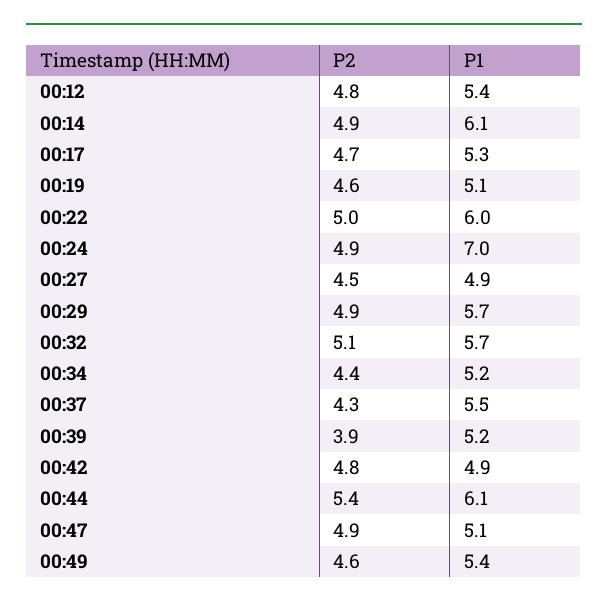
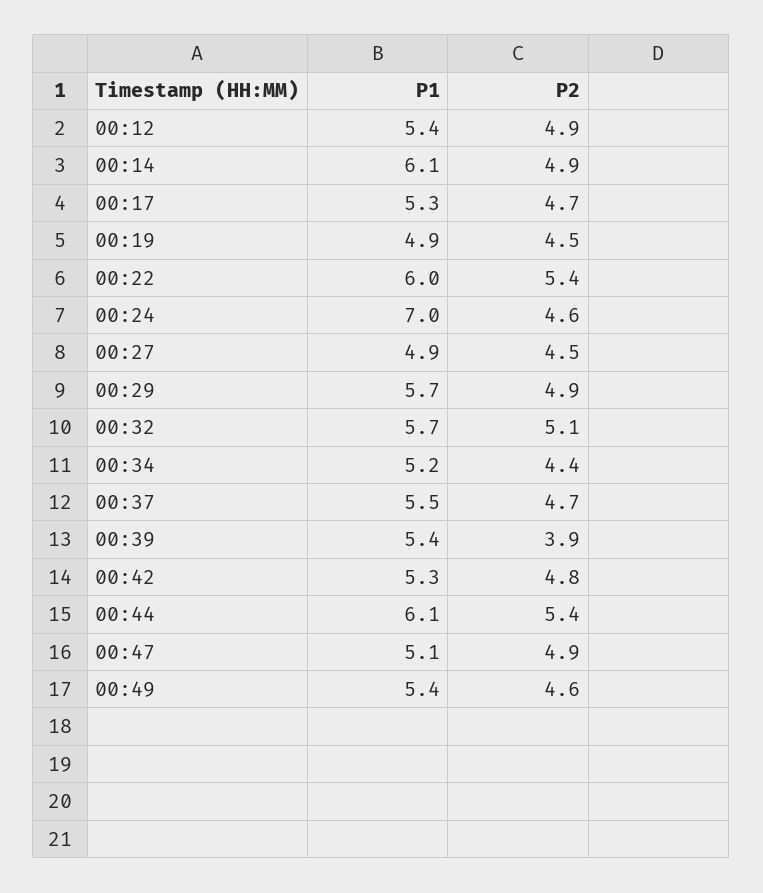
P2, 00:12: 4.8 -> 4.9
P2, 00:19: 4.6 -> 4.5
P1, 00:19: 5.1 -> 4.9
P2, 00:22: 5 -> 5.4
P2, 00:24: 4.9 -> 4.6
P2, 00:37: 4.3 -> 4.7
P1, 00:39: 5.2 -> 5.4
P1, 00:42: 4.9 -> 5.3

